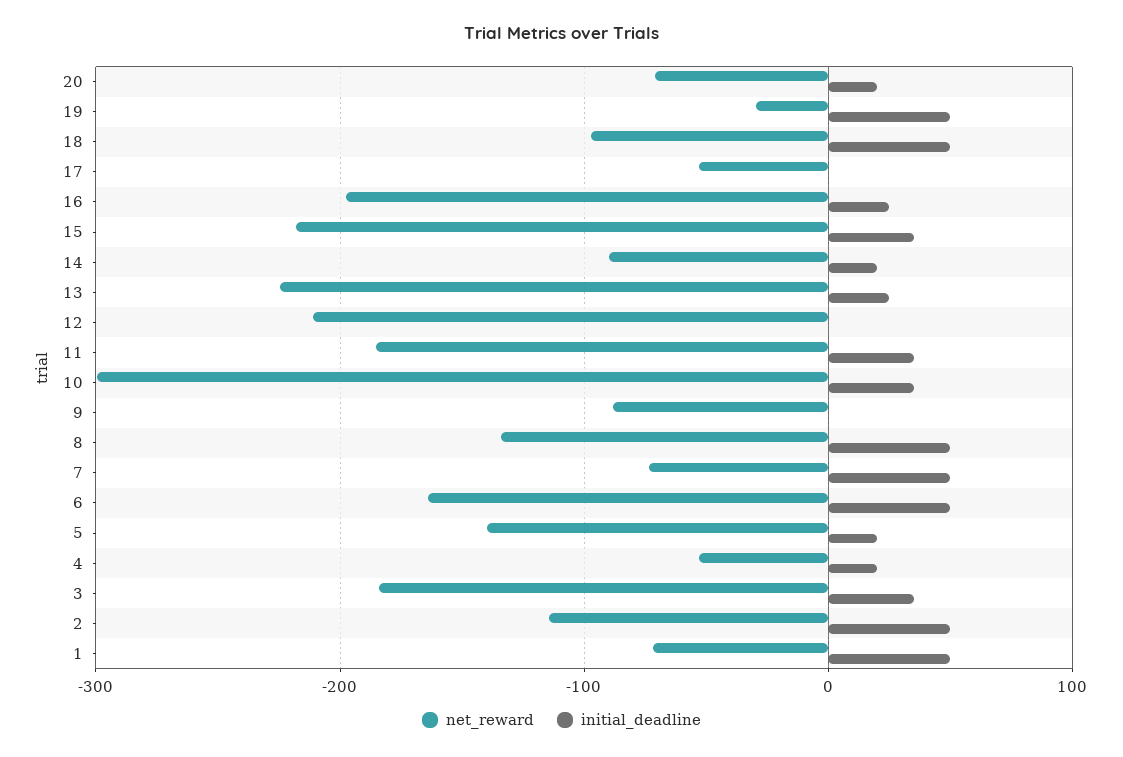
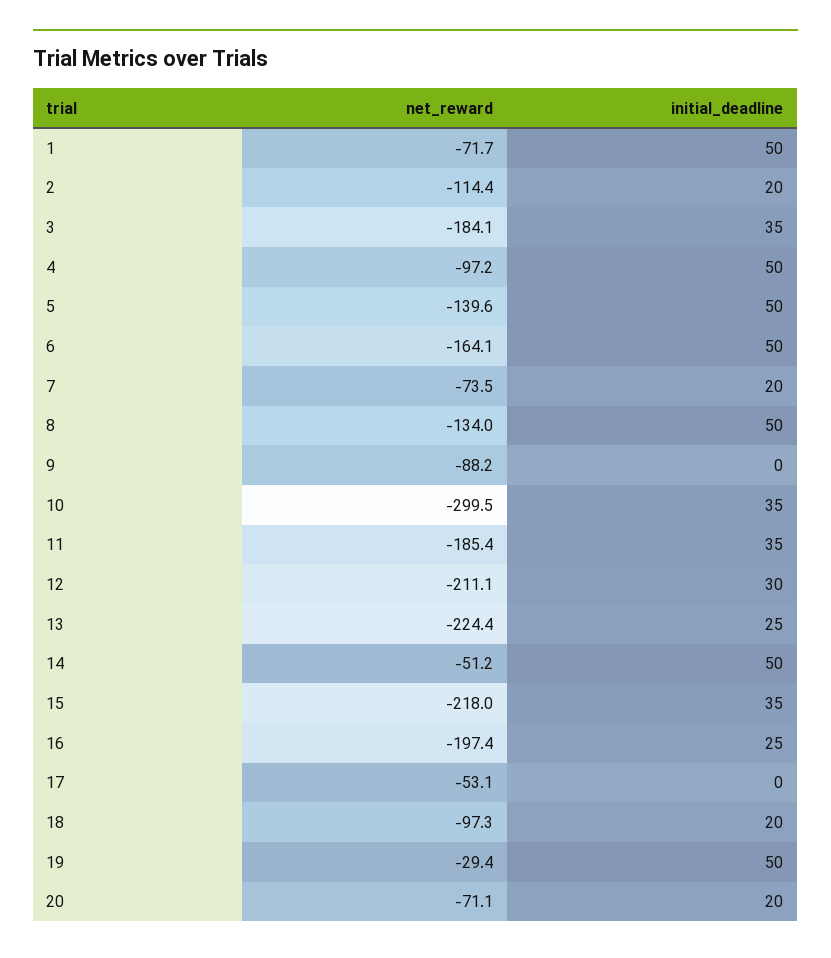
initial_deadline, 18: 50 -> 20
net_reward, 14: -90 -> -51.2
initial_deadline, 14: 20 -> 50
initial_deadline, 12: 0 -> 30
initial_deadline, 7: 50 -> 20
initial_deadline, 5: 20 -> 50
net_reward, 4: -50 -> -97.2
initial_deadline, 4: 20 -> 50
initial_deadline, 2: 50 -> 20

